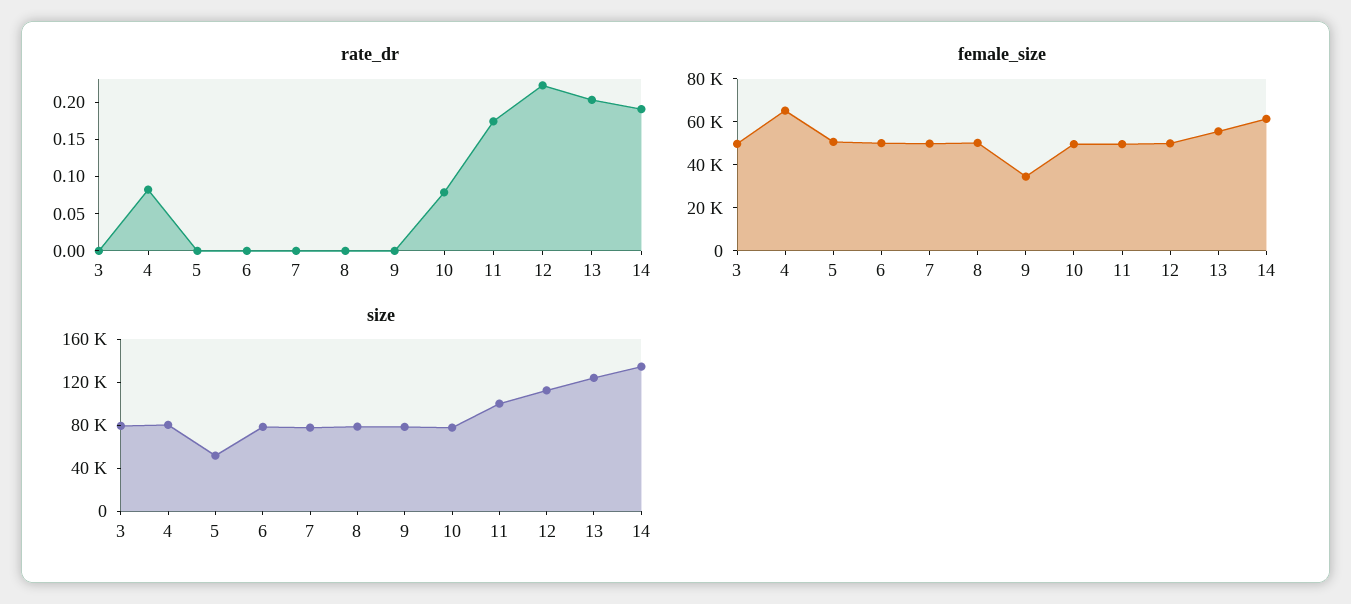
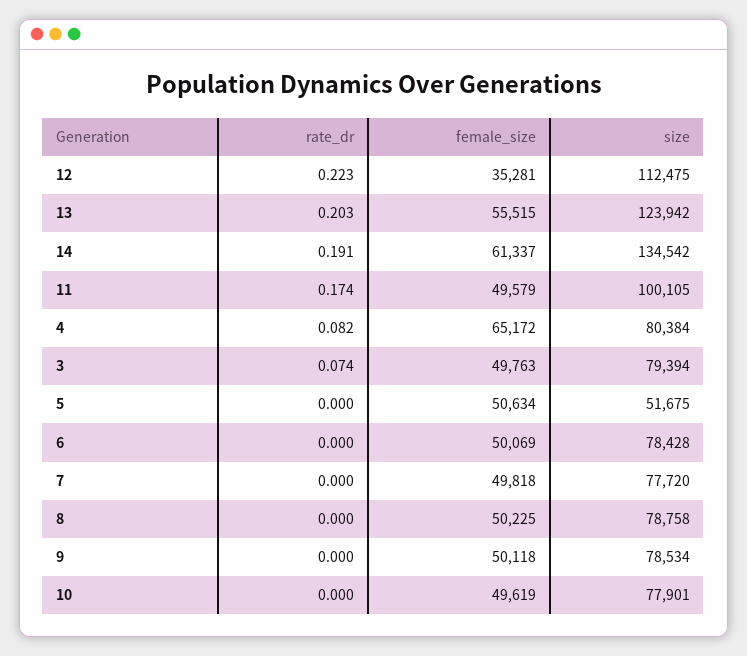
rate_dr, 3: 0 -> 0.074
rate_dr, 10: 0.075 -> 0
female_size, 9: 35000 -> 50118
female_size, 12: 50000 -> 35281

